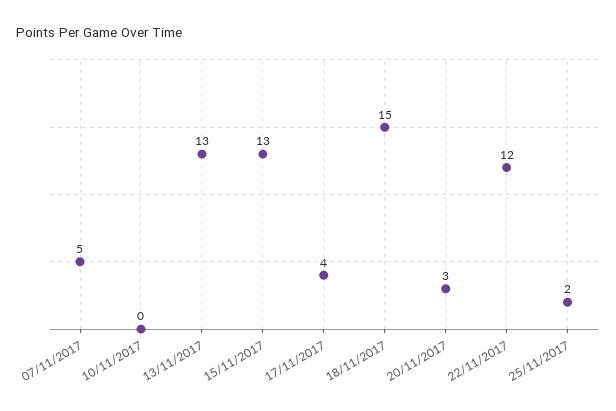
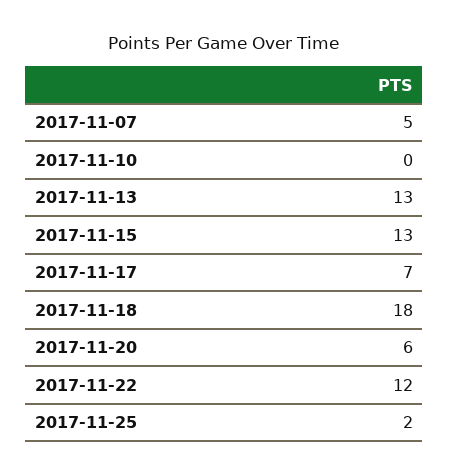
17/11/2017: 4 -> 7
18/11/2017: 15 -> 18
20/11/2017: 3 -> 6

